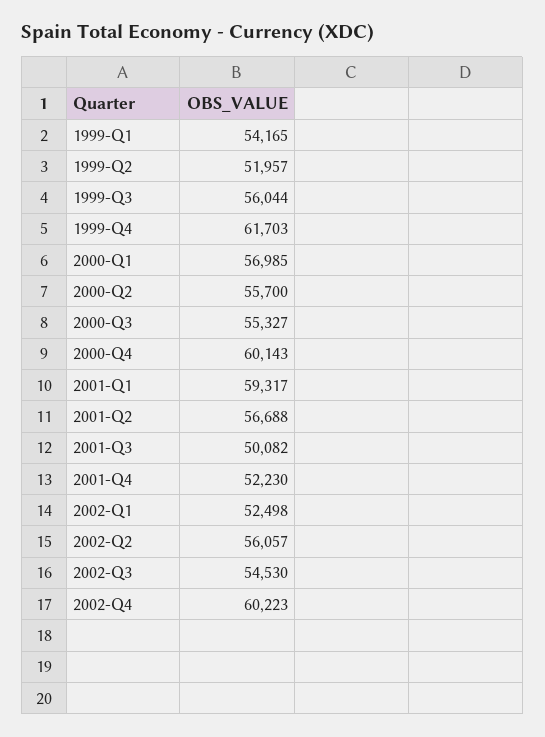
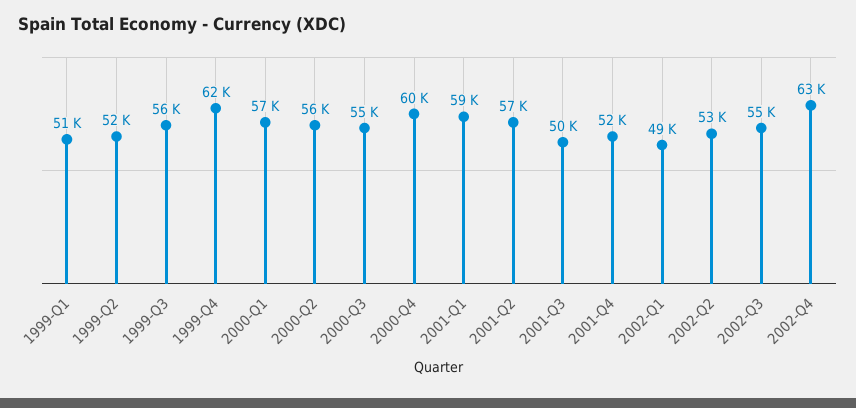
1999-Q1: 54165 -> 51000
2002-Q1: 52498 -> 49000
2002-Q2: 56057 -> 53000
2002-Q4: 60223 -> 63000

